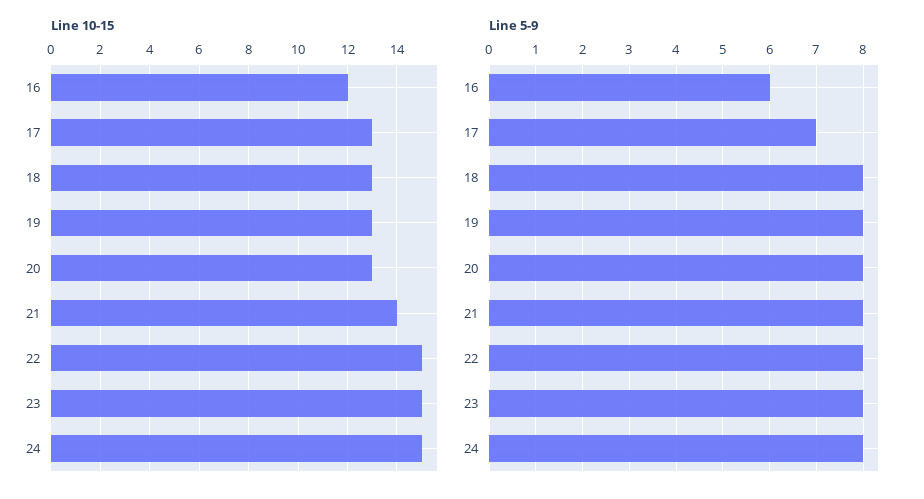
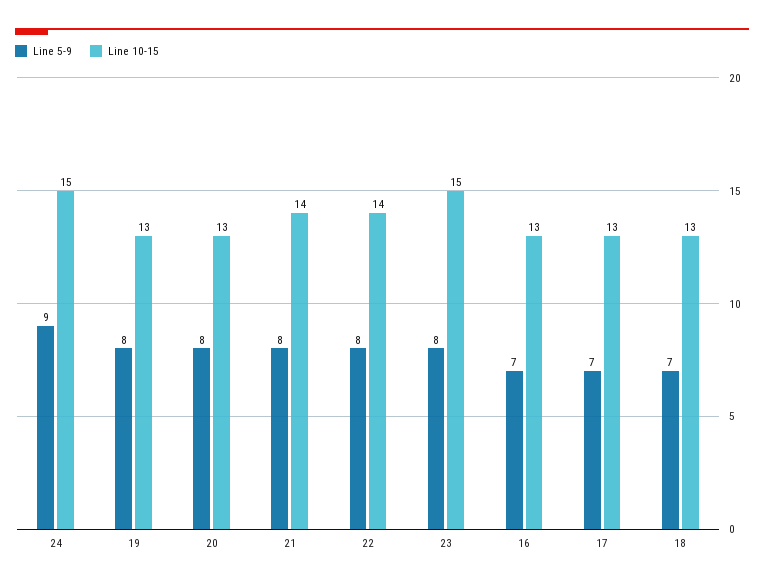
Line 10-15, 16: 12 -> 13
Line 10-15, 22: 15 -> 14
Line 5-9, 16: 6 -> 7
Line 5-9, 18: 8 -> 7
Line 5-9, 24: 8 -> 9

